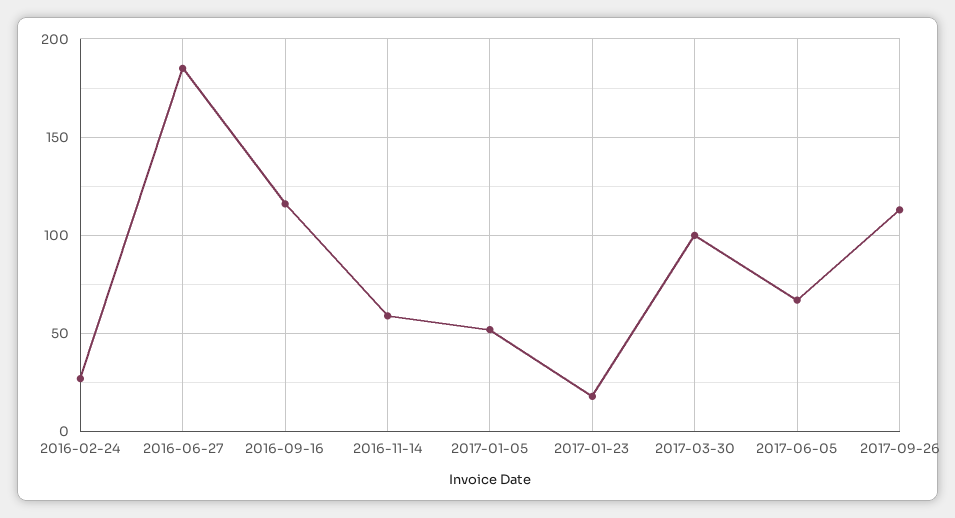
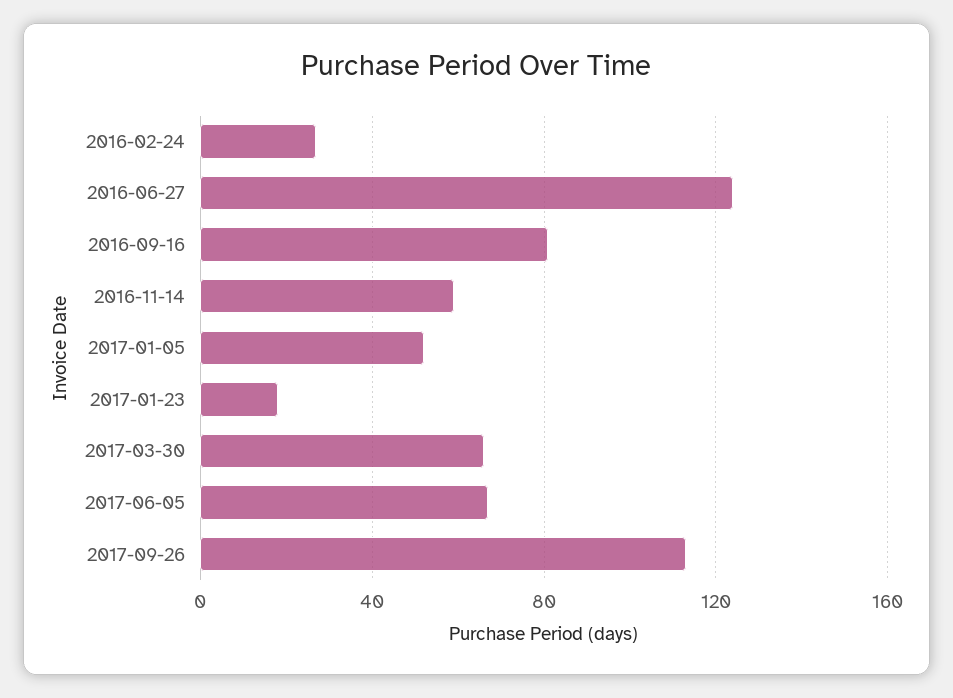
2016-06-27: 185 -> 125
2016-09-16: 115 -> 80
2017-03-30: 100 -> 65

